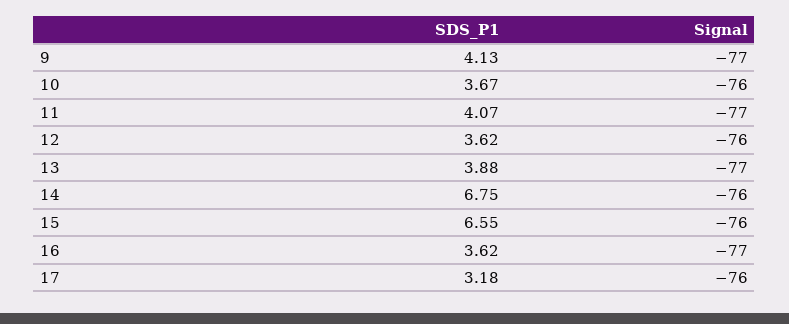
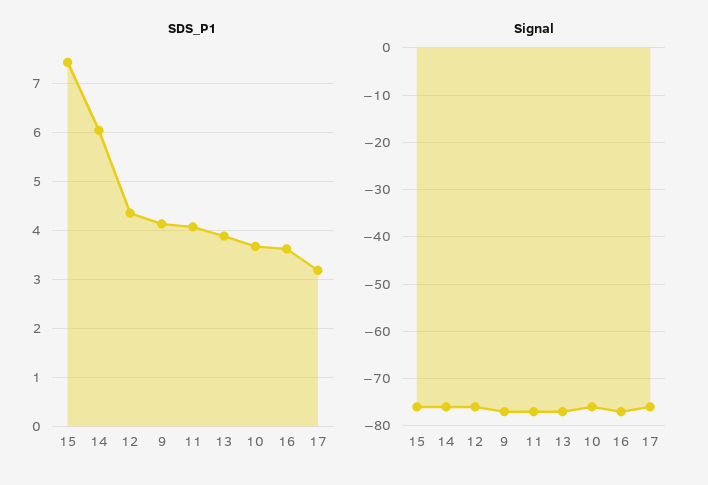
SDS_P1, 12: 3.62 -> 4.4
SDS_P1, 14: 6.75 -> 6
SDS_P1, 15: 6.55 -> 7.4

